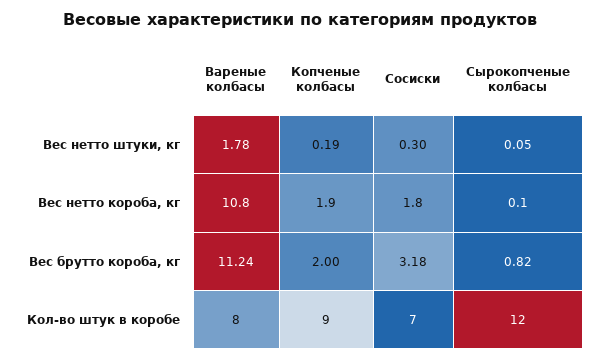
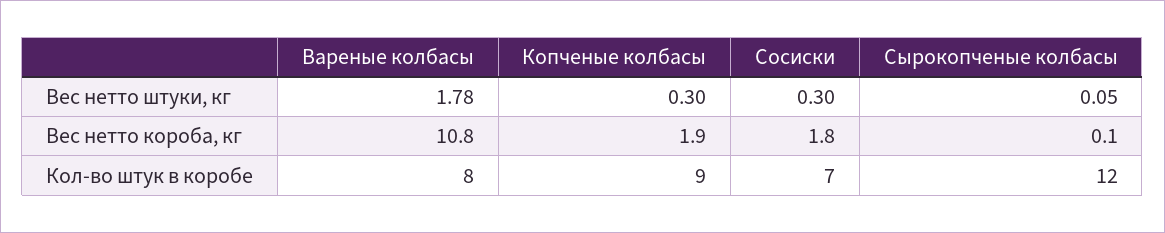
Копченые колбасы, Вес нетто штуки, кг: 0.19 -> 0.3
Вареные колбасы, Вес брутто короба, кг: 11.24 -> none
Копченые колбасы, Вес брутто короба, кг: 2 -> none
Сосиски, Вес брутто короба, кг: 3.18 -> none
Сырокопченые колбасы, Вес брутто короба, кг: 0.82 -> none

